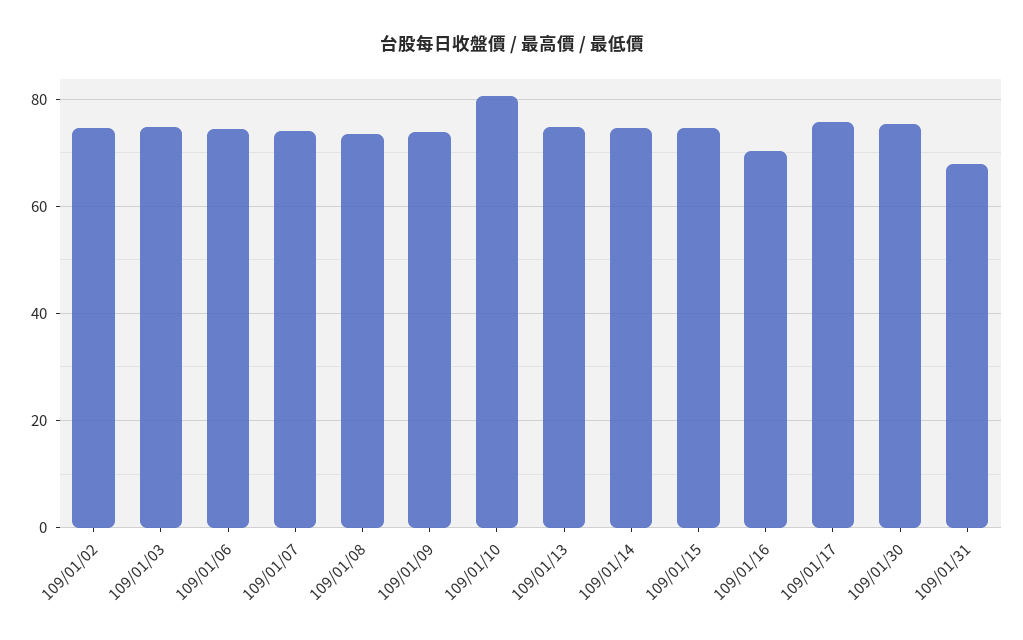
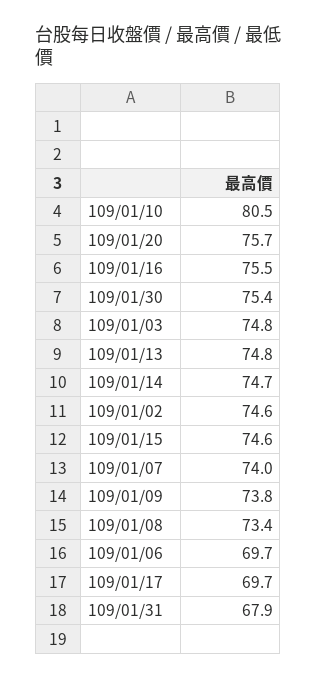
109/01/06: 74 -> 69.7
109/01/16: 70 -> 75.5
109/01/17: 76 -> 69.7
109/01/20: none -> 75.7

